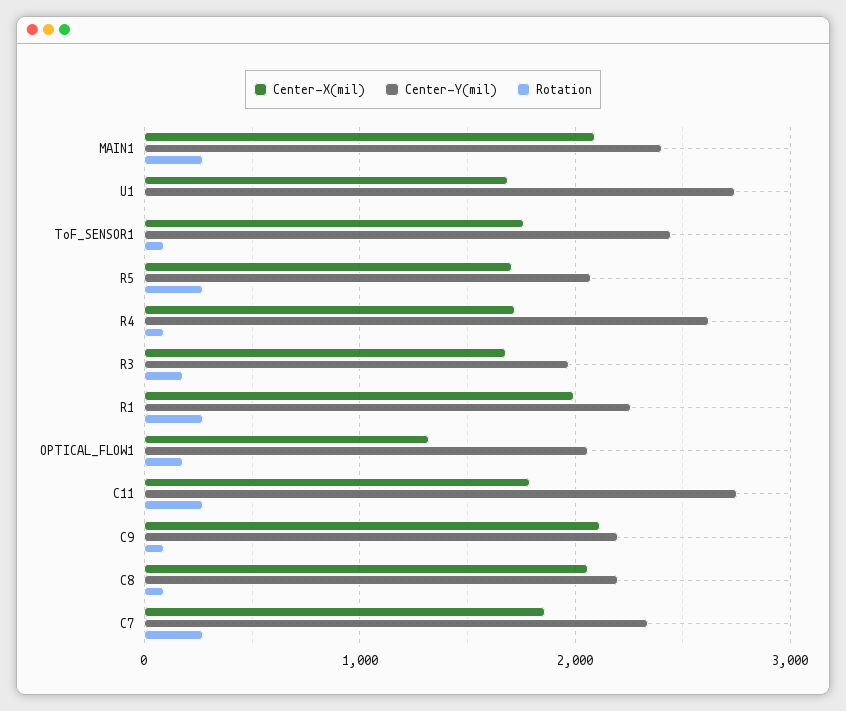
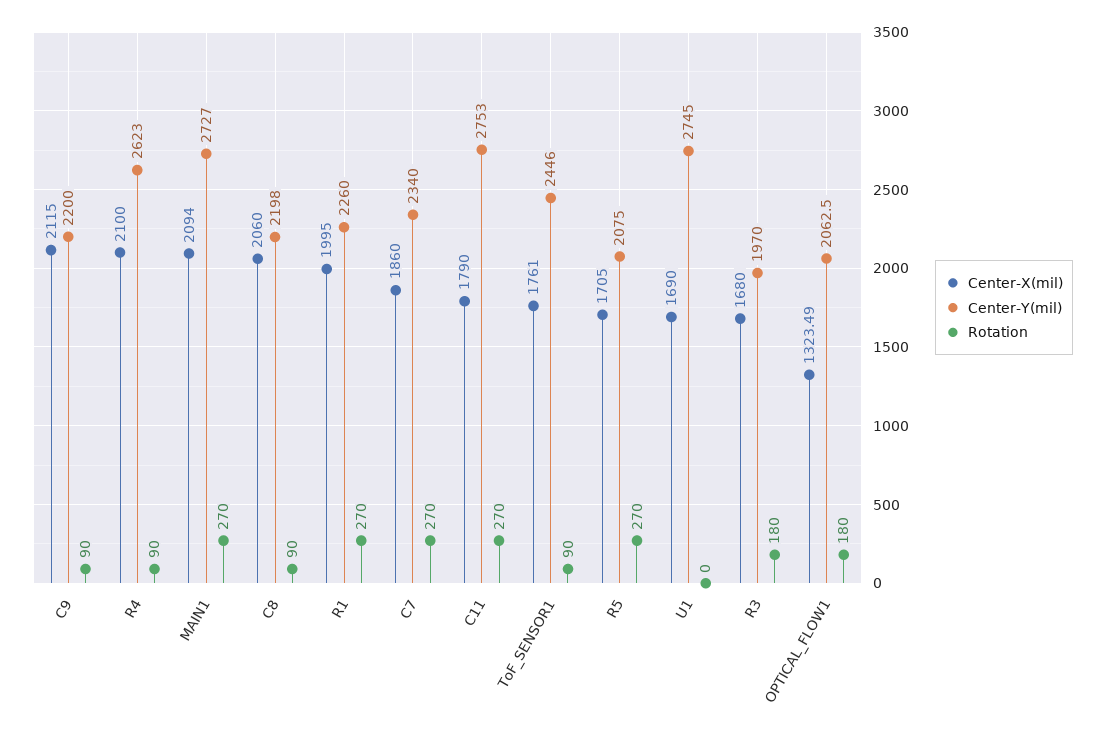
Center-Y(mil), MAIN1: 2400 -> 2727
Center-X(mil), R4: 1700 -> 2100

